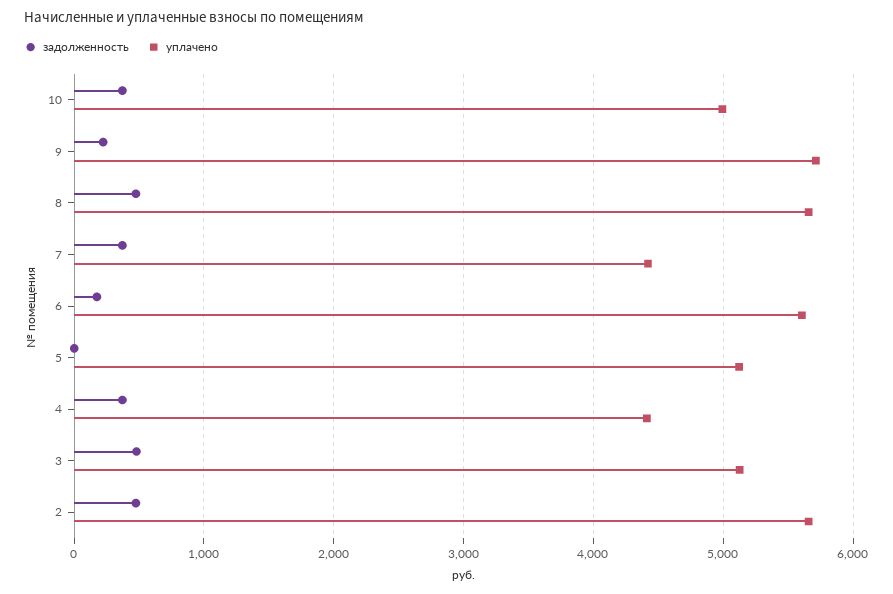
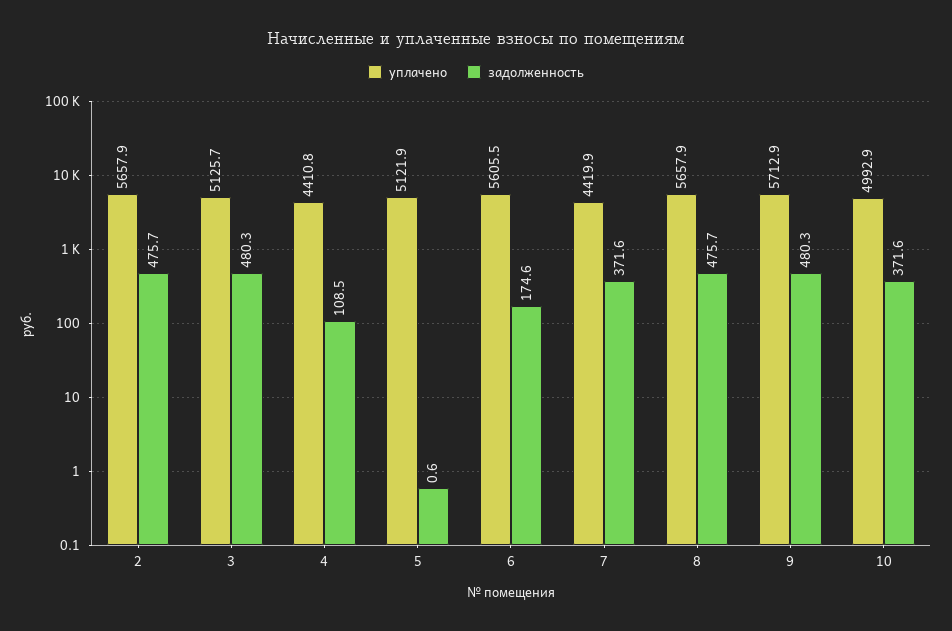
задолженность, 9: 200 -> 480.3
задолженность, 4: 400 -> 108.5

